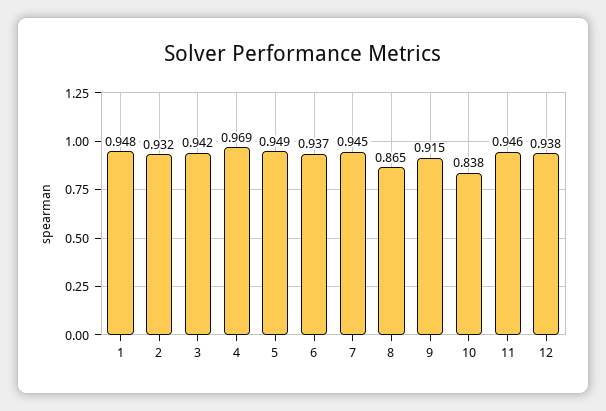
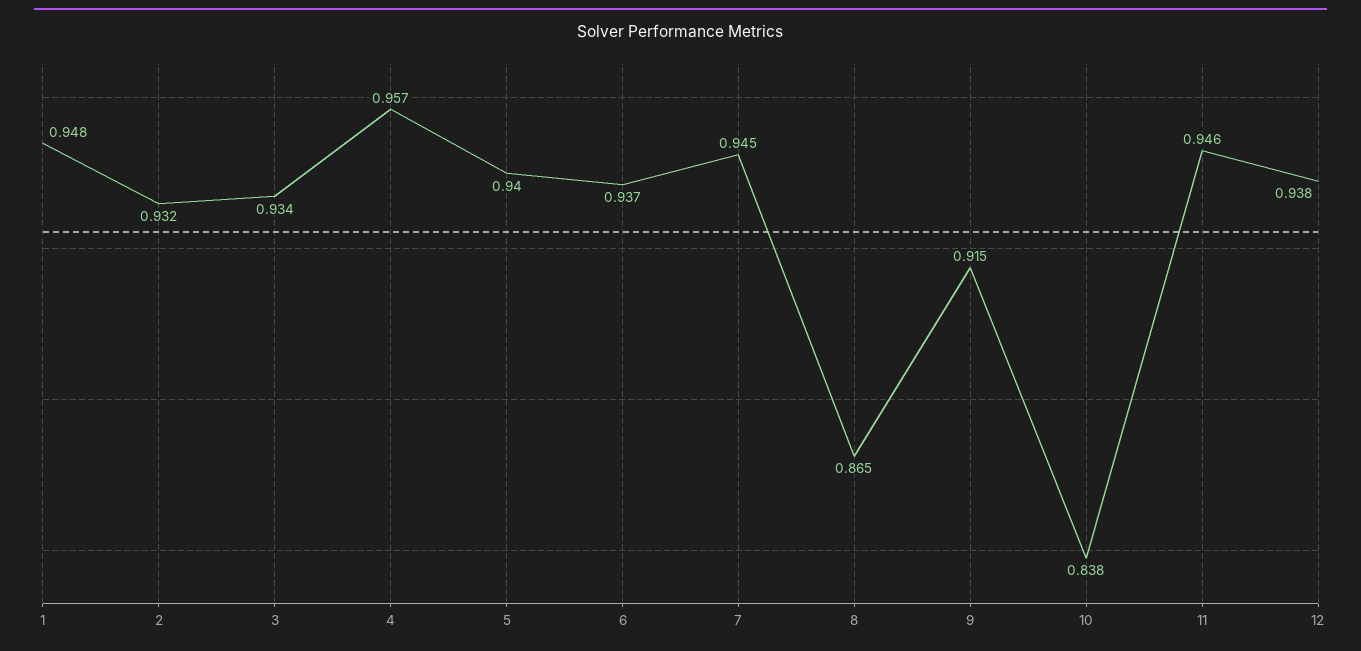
3: 0.942 -> 0.934
4: 0.969 -> 0.957
5: 0.949 -> 0.94

